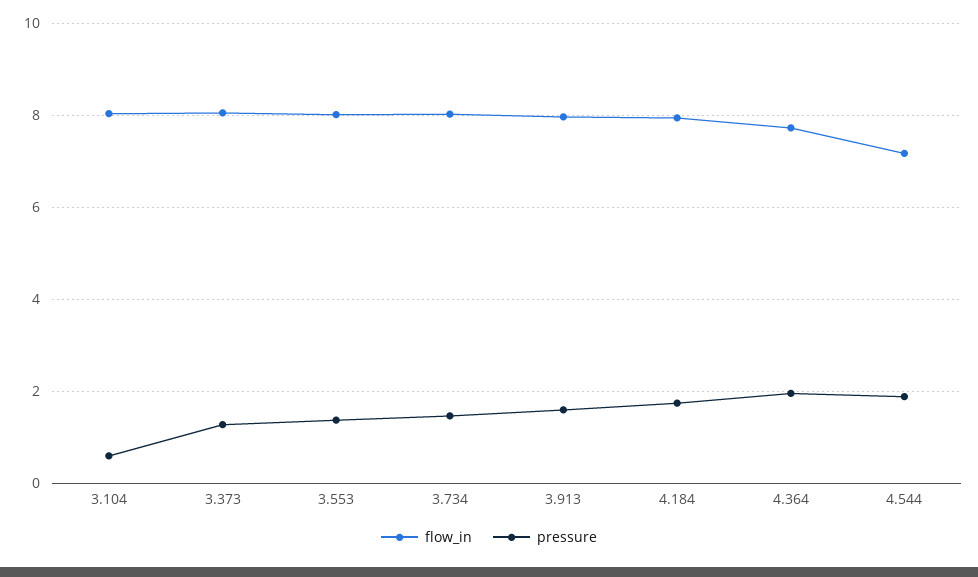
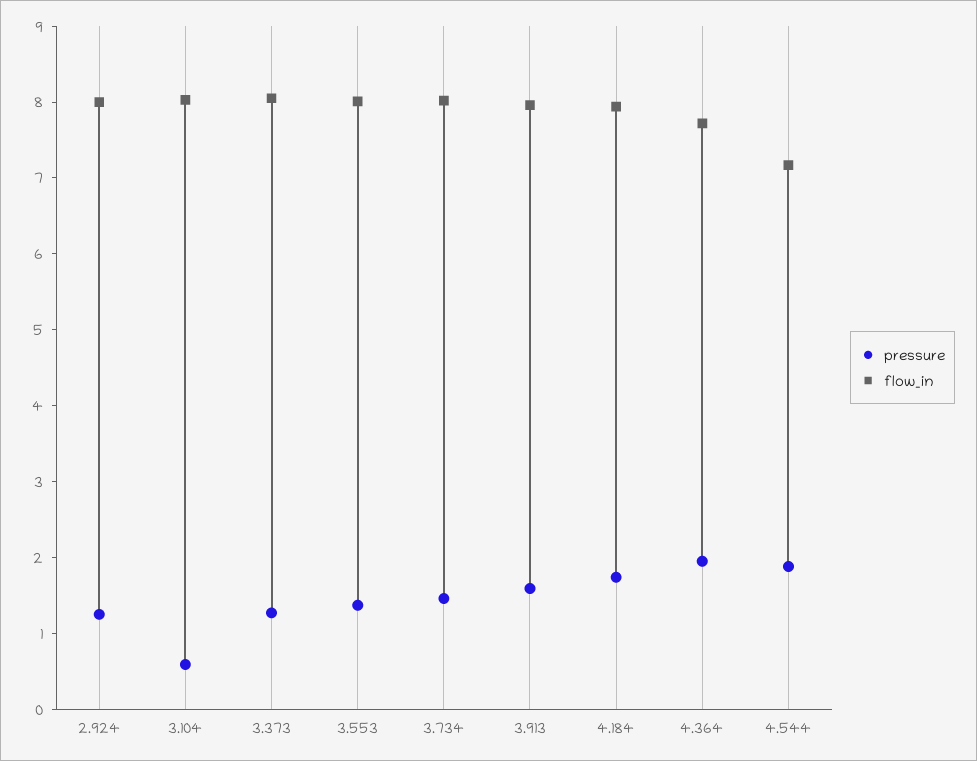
pressure, 2.924: none -> 1.2
flow_in, 2.924: none -> 8

